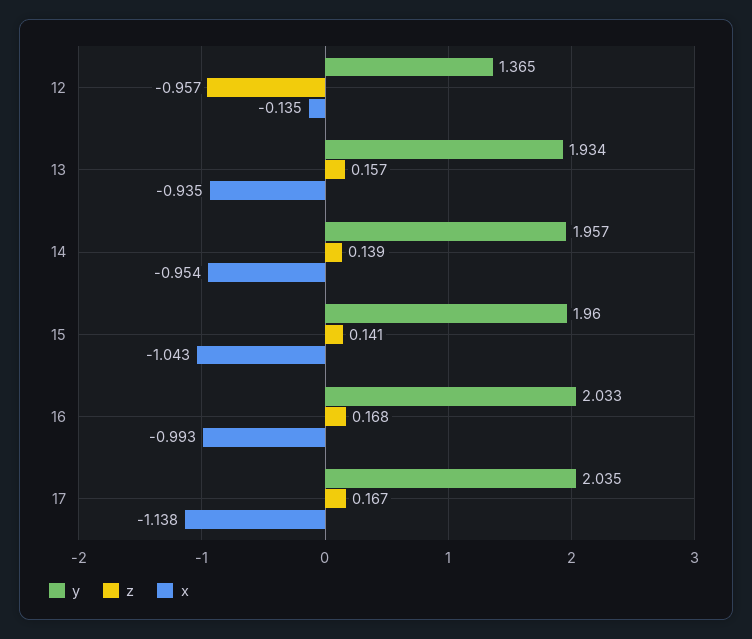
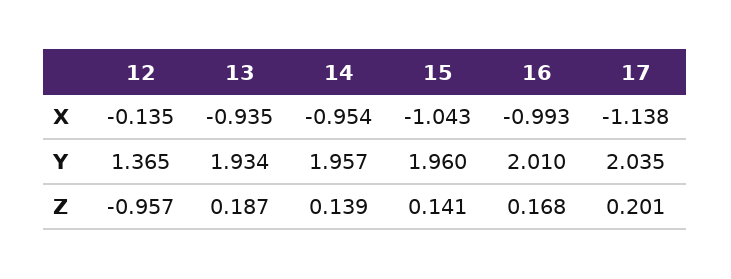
z, 13: 0.157 -> 0.187
y, 16: 2.033 -> 2.01
z, 17: 0.167 -> 0.201

